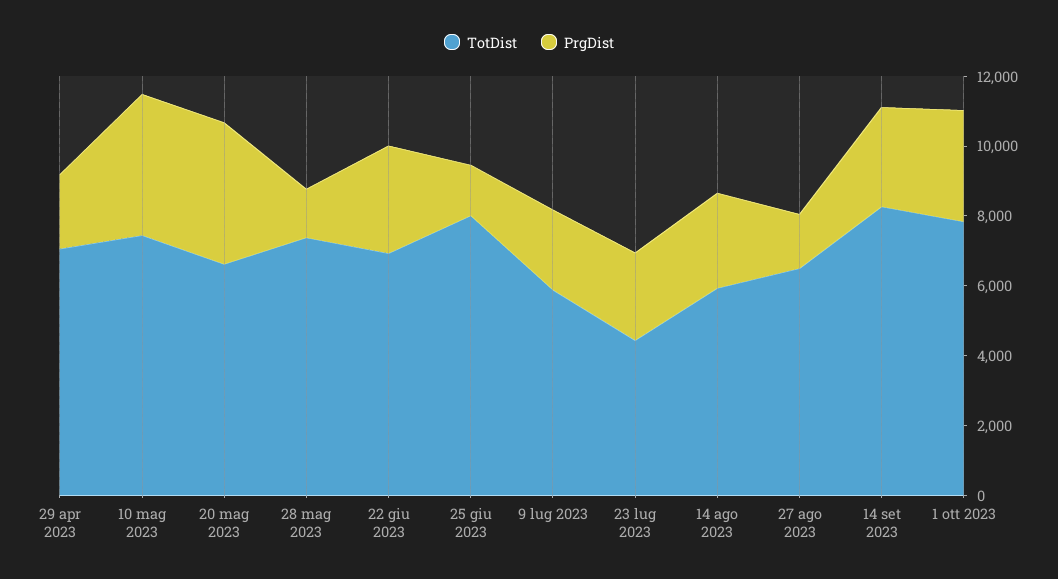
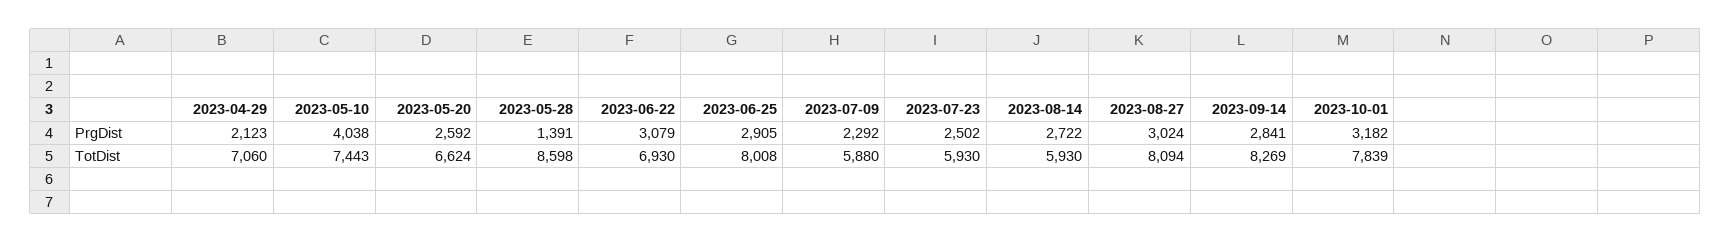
PrgDist, 20 mag 2023: 4000 -> 2592
TotDist, 28 mag 2023: 7500 -> 8598
PrgDist, 25 giu 2023: 1500 -> 2905
TotDist, 23 lug 2023: 4500 -> 5930
TotDist, 27 ago 2023: 6500 -> 8094
PrgDist, 27 ago 2023: 1500 -> 3024

